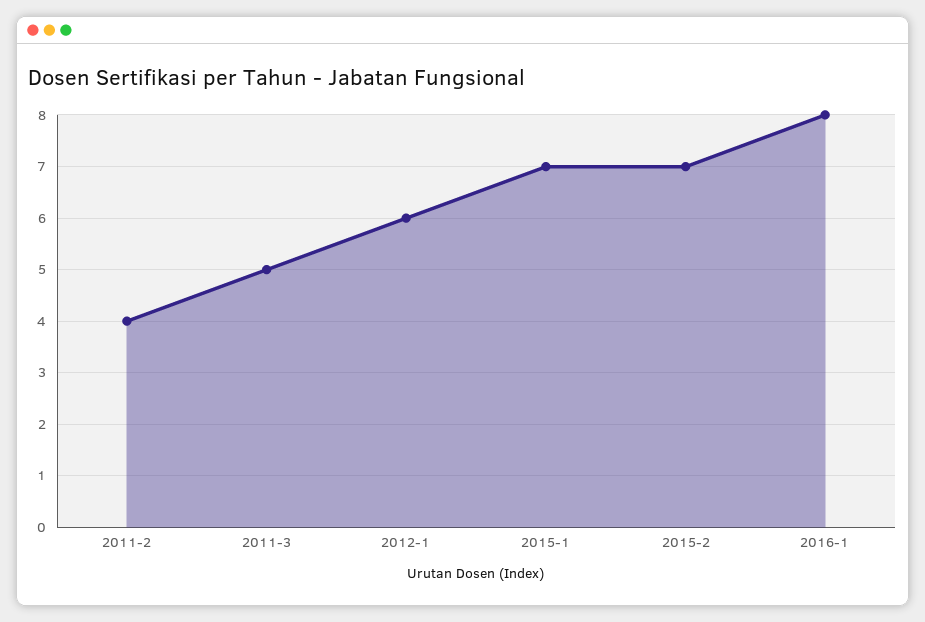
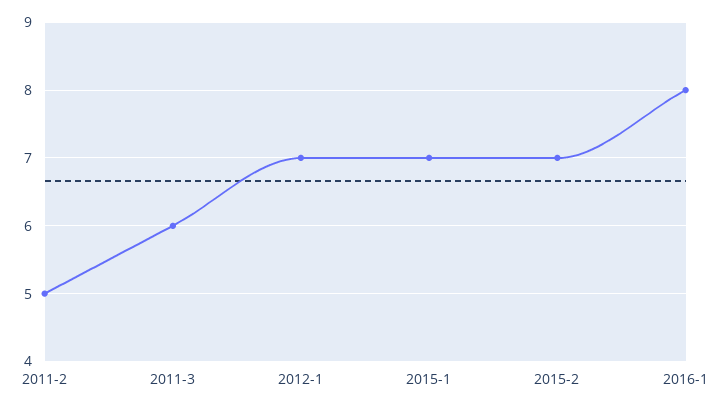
2011-2: 4 -> 5
2011-3: 5 -> 6
2012-1: 6 -> 7

